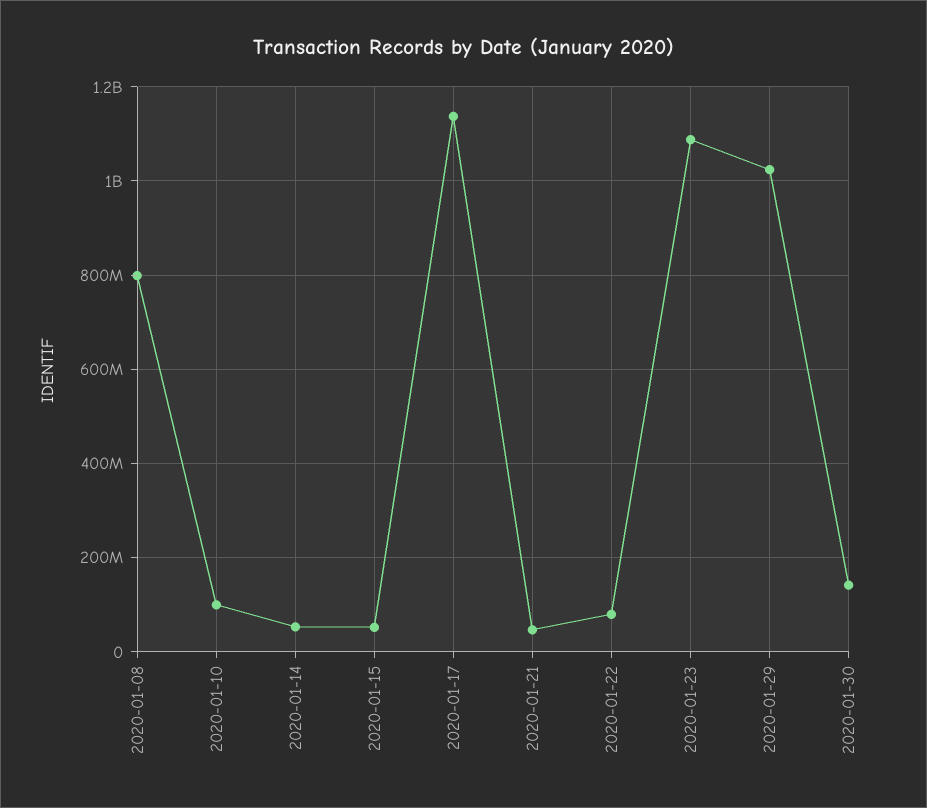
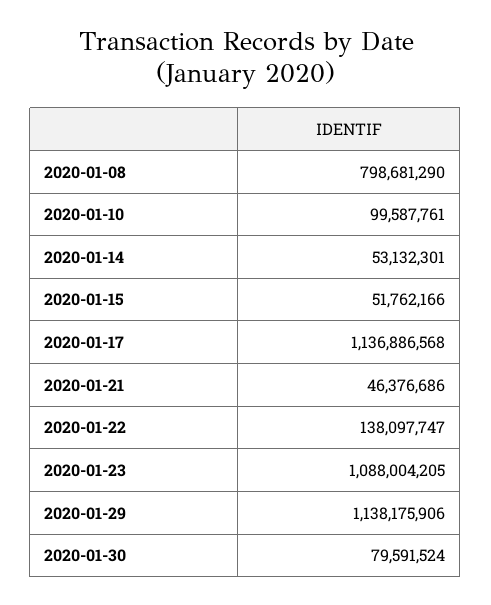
2020-01-22: 80000000 -> 138097747
2020-01-29: 1020000000 -> 1138175906
2020-01-30: 140000000 -> 79591524

